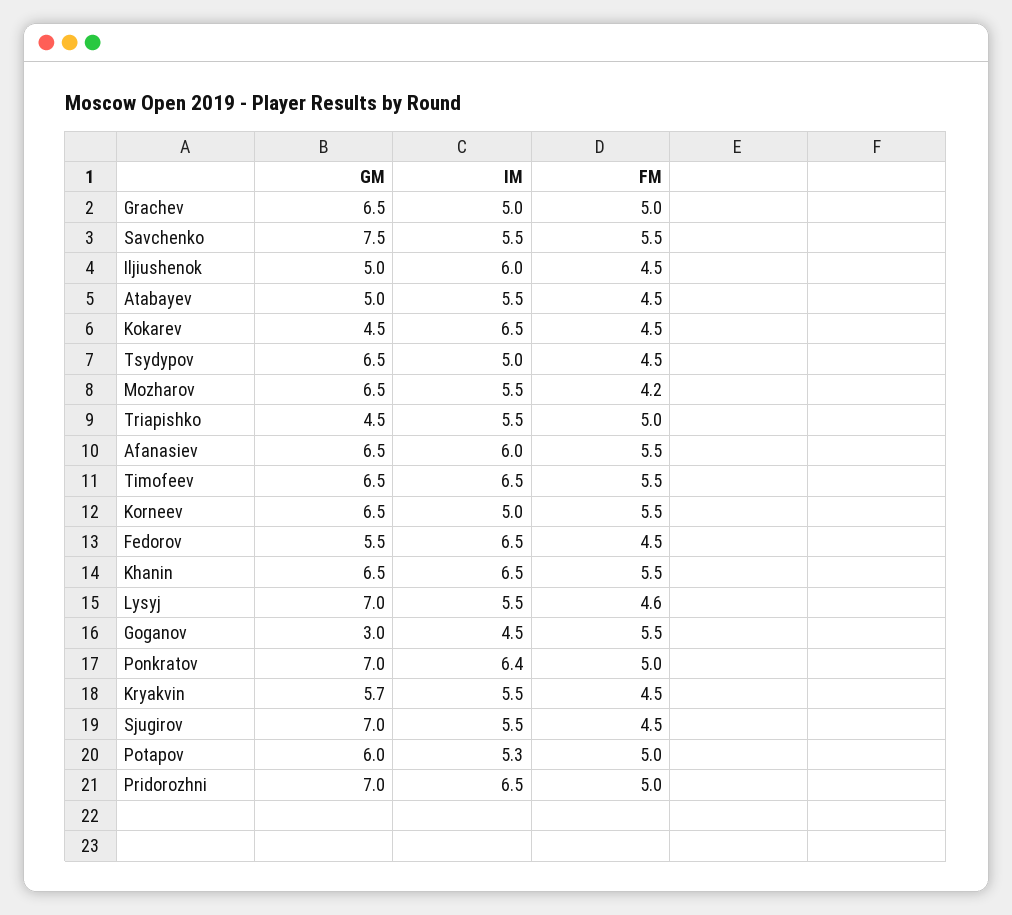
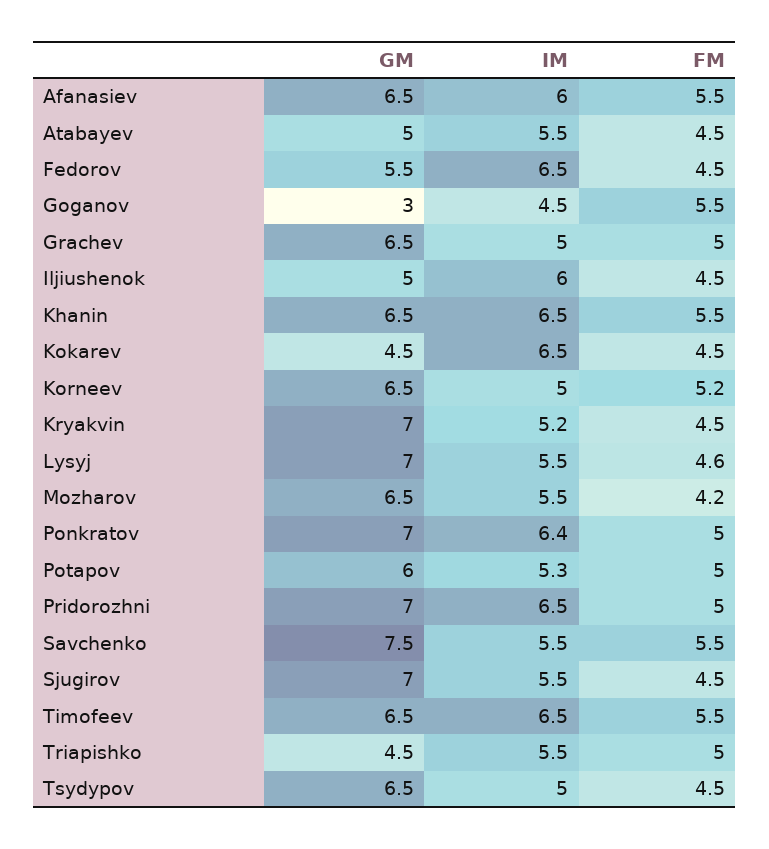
FM, Korneev: 5.5 -> 5.2
GM, Kryakvin: 5.7 -> 7
IM, Kryakvin: 5.5 -> 5.2

